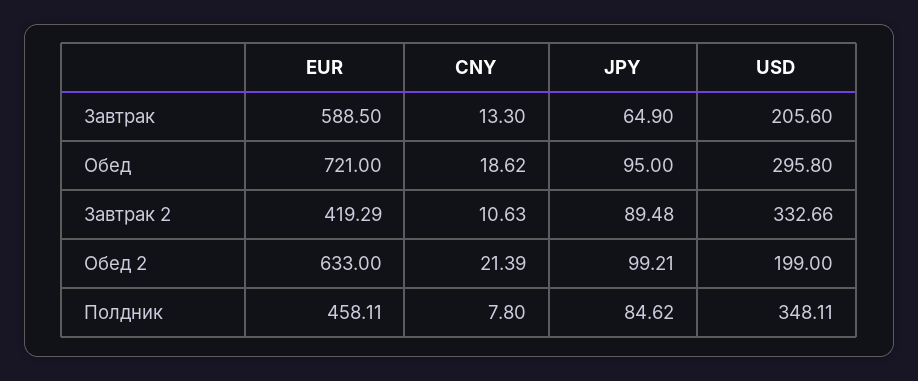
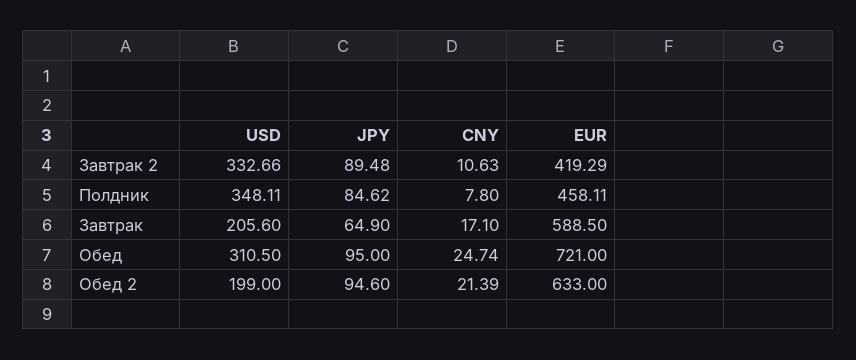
CNY, Завтрак: 13.3 -> 17.1
CNY, Обед: 18.62 -> 24.74
USD, Обед: 295.8 -> 310.5
JPY, Обед 2: 99.21 -> 94.6

